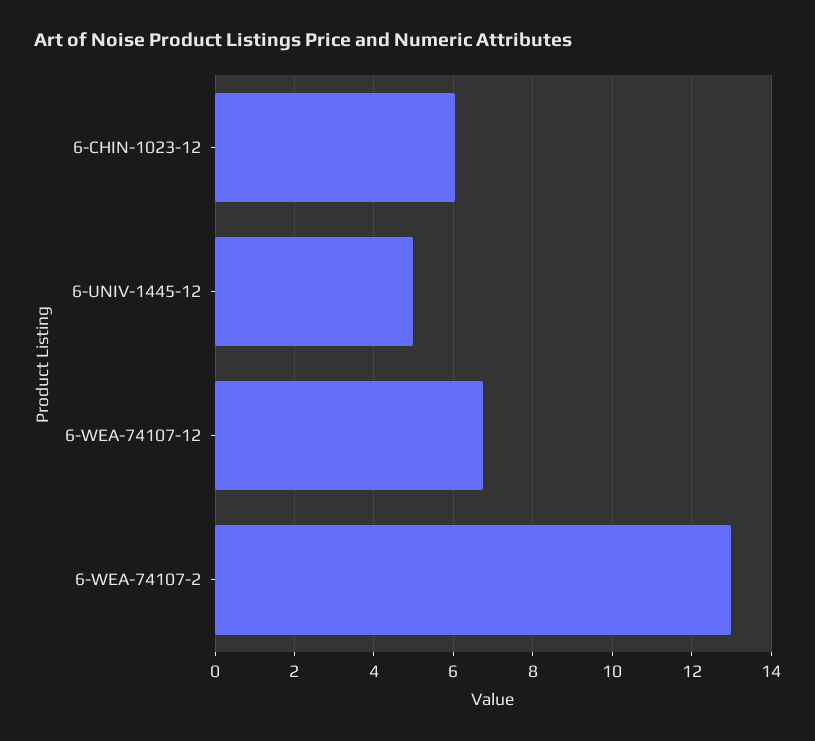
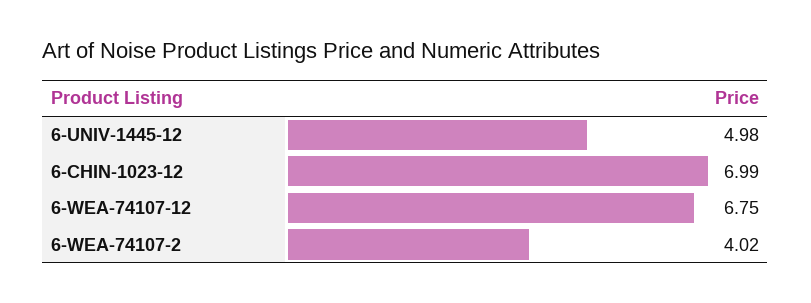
6-CHIN-1023-12: 6 -> 6.99
6-WEA-74107-2: 13 -> 4.02

